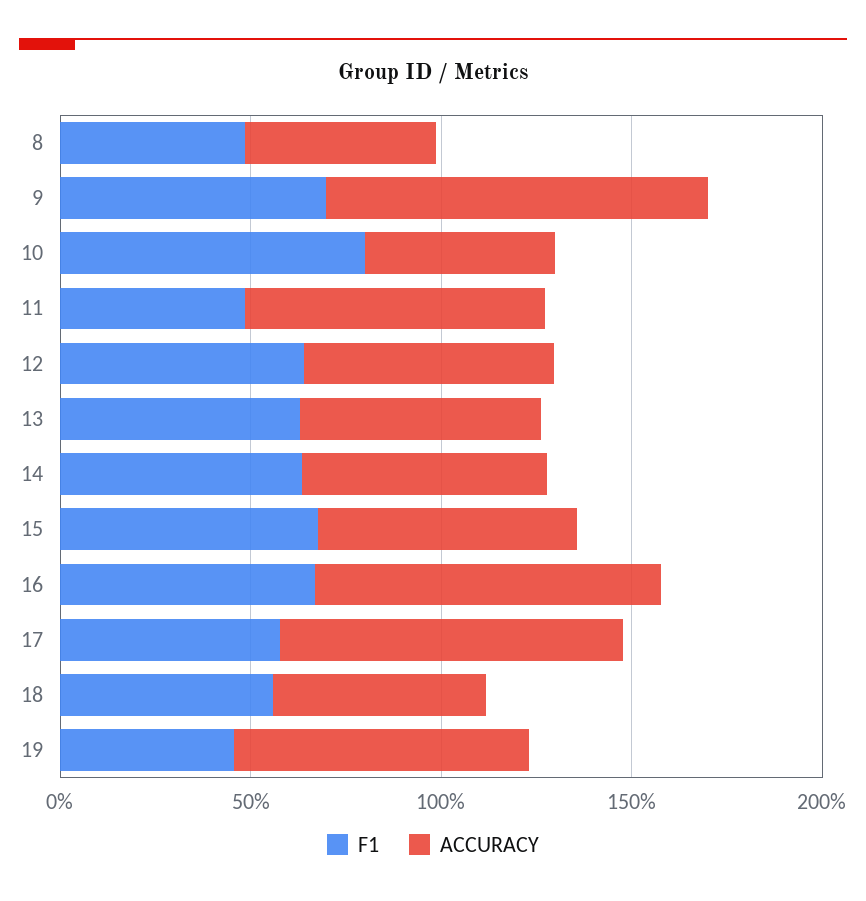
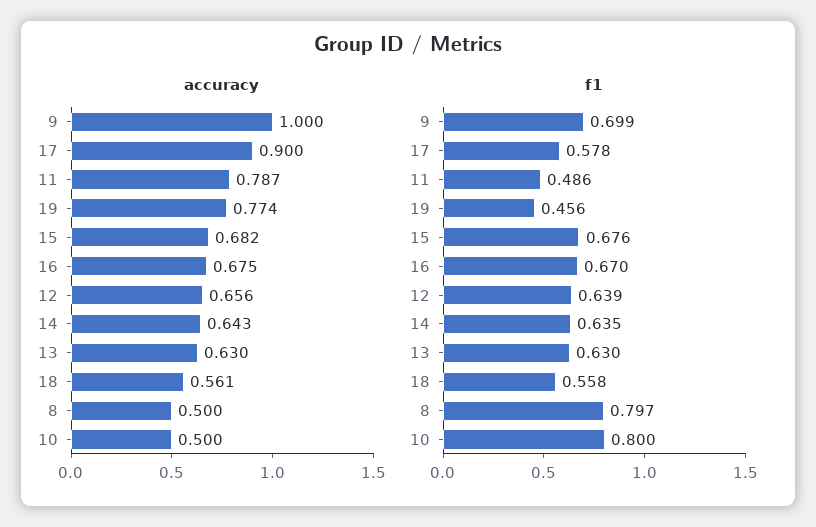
F1, 8: 0.5 -> 0.797
ACCURACY, 16: 0.9 -> 0.675

